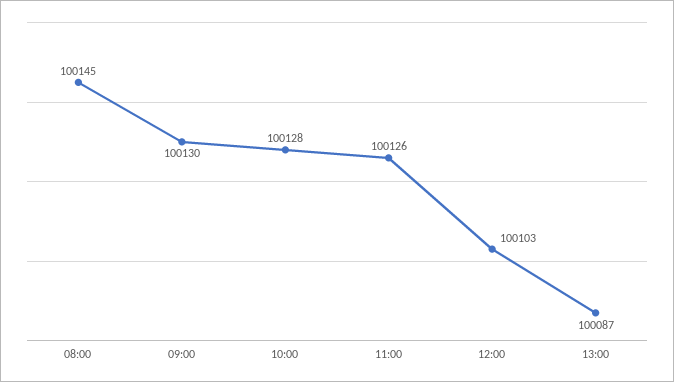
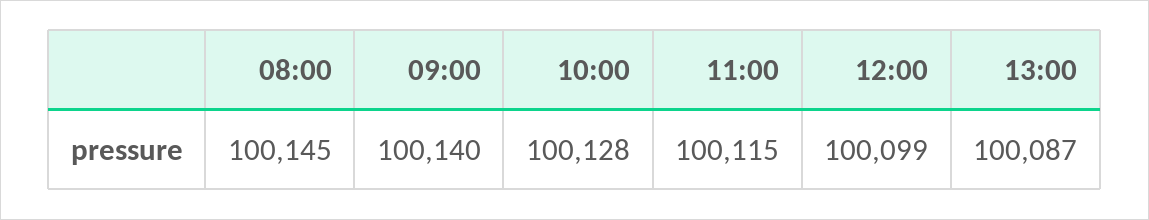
09:00: 100130 -> 100140
11:00: 100126 -> 100115
12:00: 100103 -> 100099

